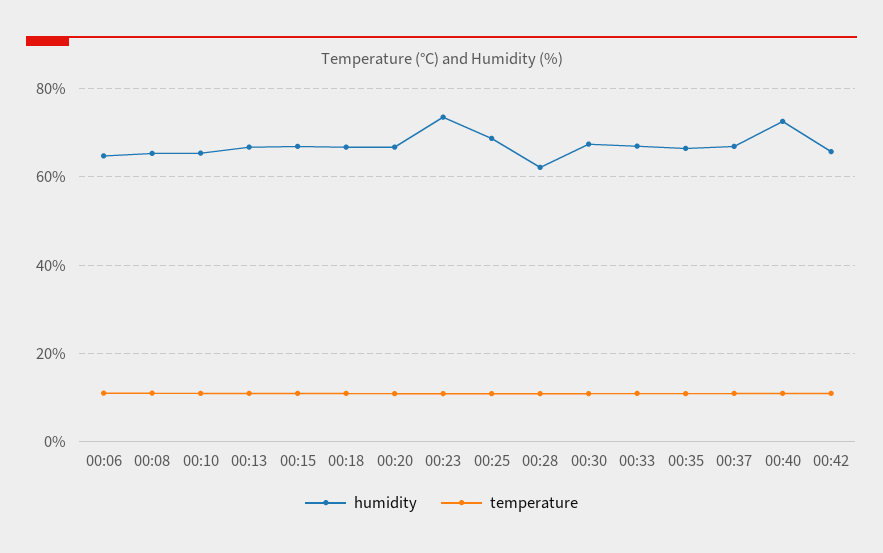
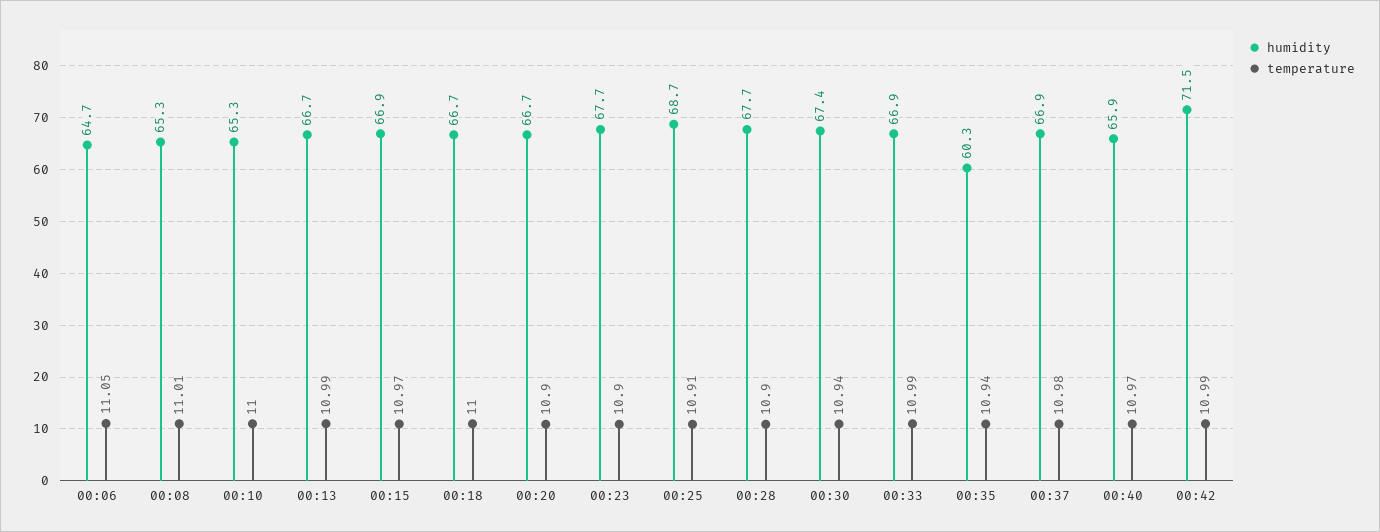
humidity, 00:23: 74 -> 67.7
humidity, 00:28: 62 -> 67.7
humidity, 00:35: 66 -> 60.3
humidity, 00:40: 72 -> 65.9
humidity, 00:42: 66 -> 71.5

